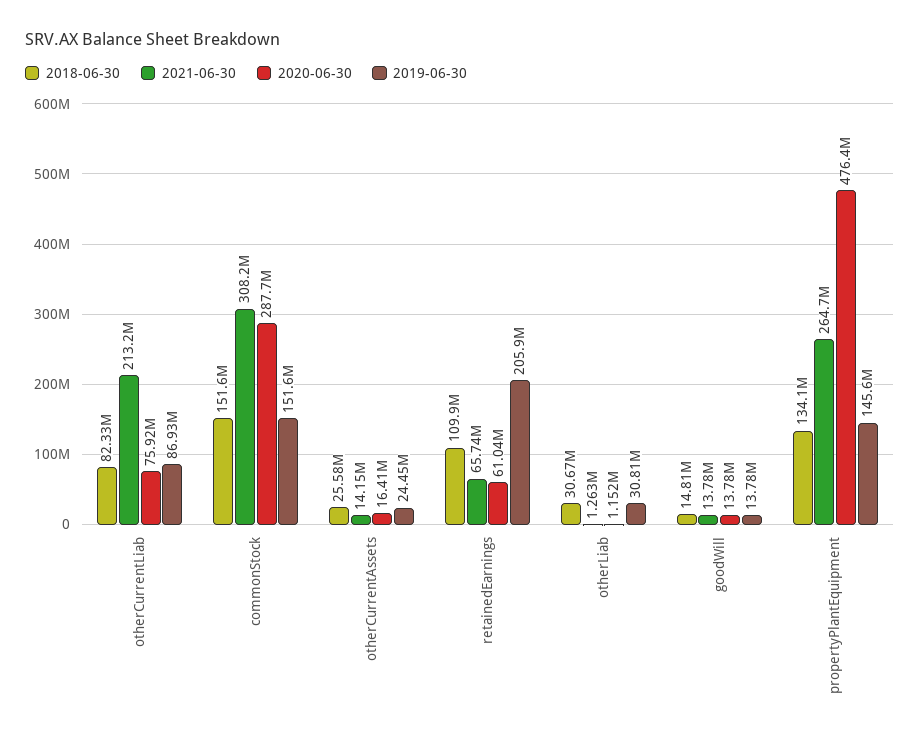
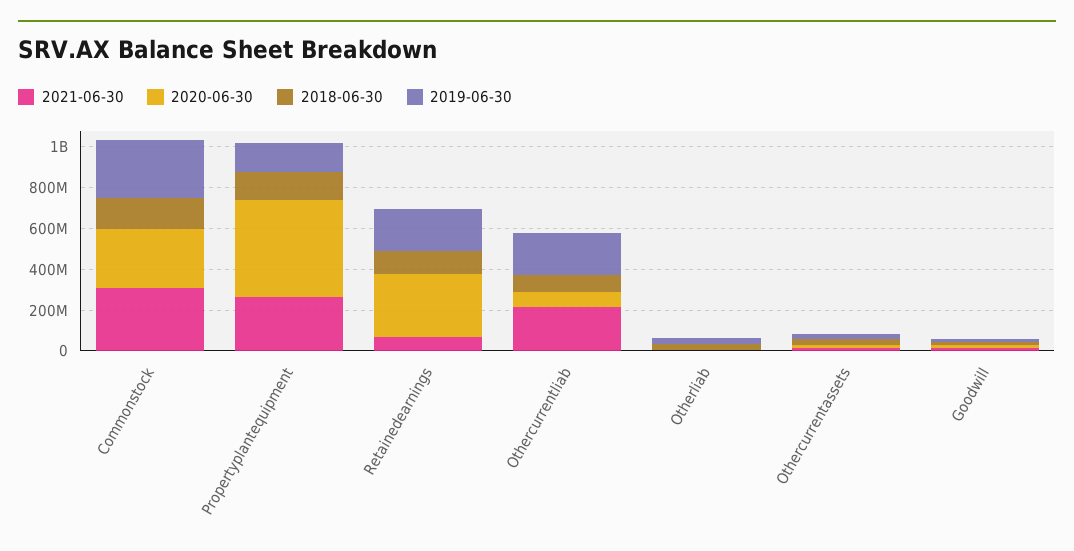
2019-06-30, otherCurrentLiab: 86930000 -> 200000000
2019-06-30, commonStock: 151600000 -> 300000000
2020-06-30, retainedEarnings: 61040000 -> 300000000

